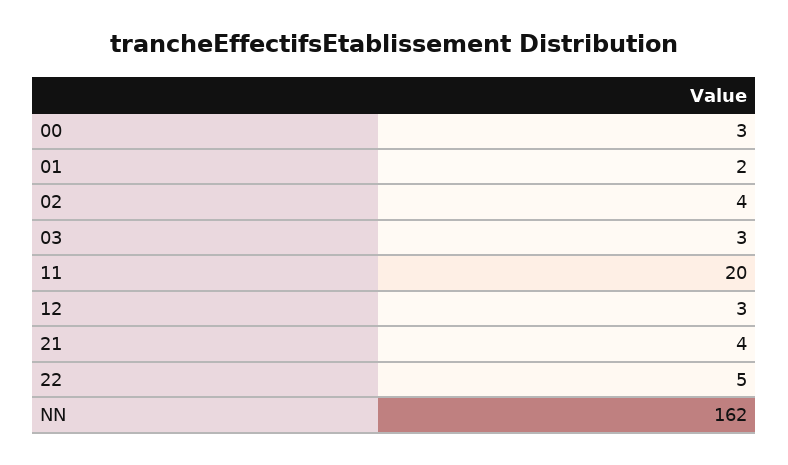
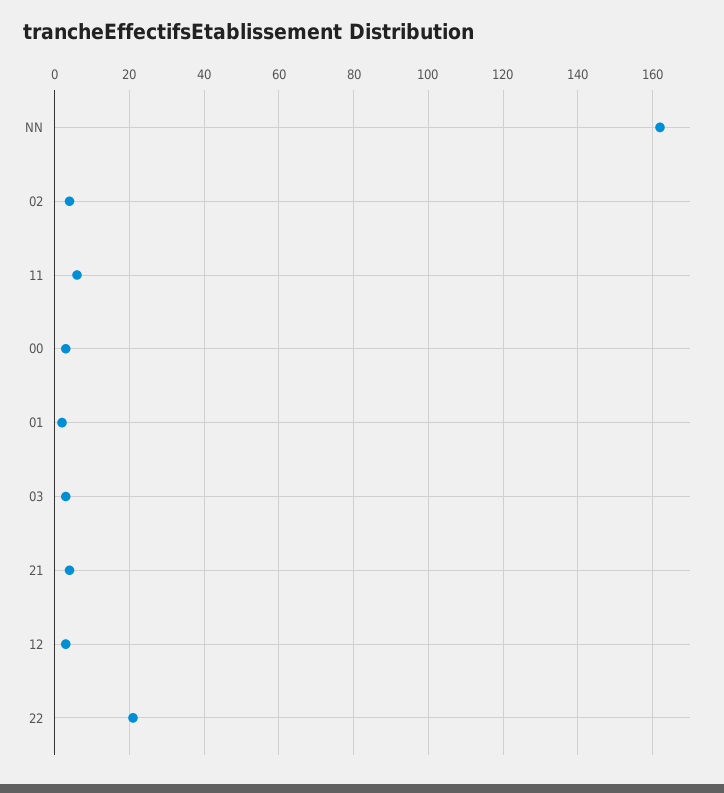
11: 20 -> 5
22: 5 -> 20

